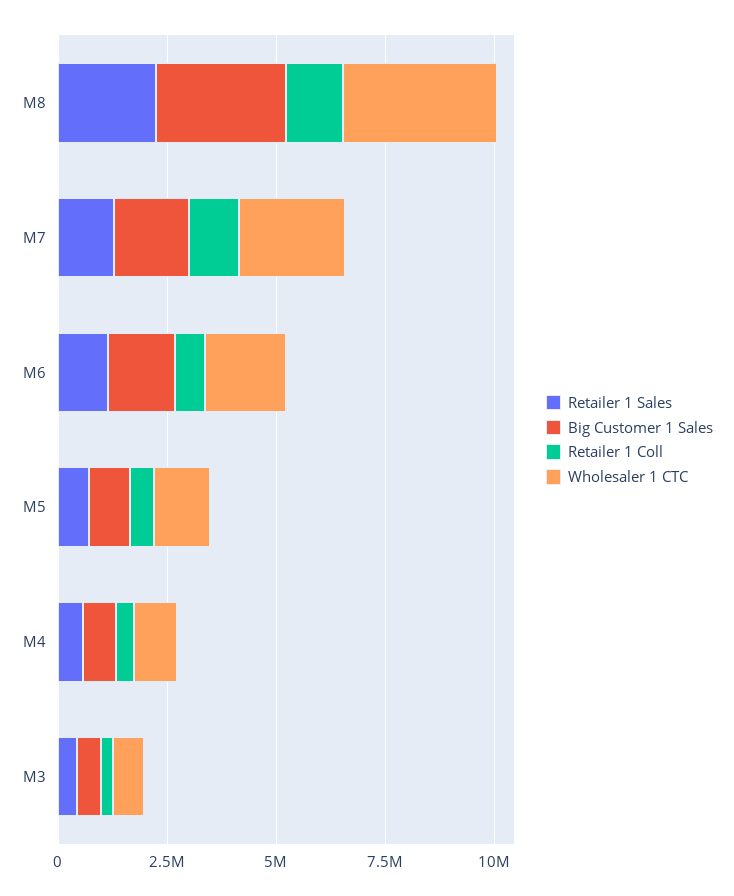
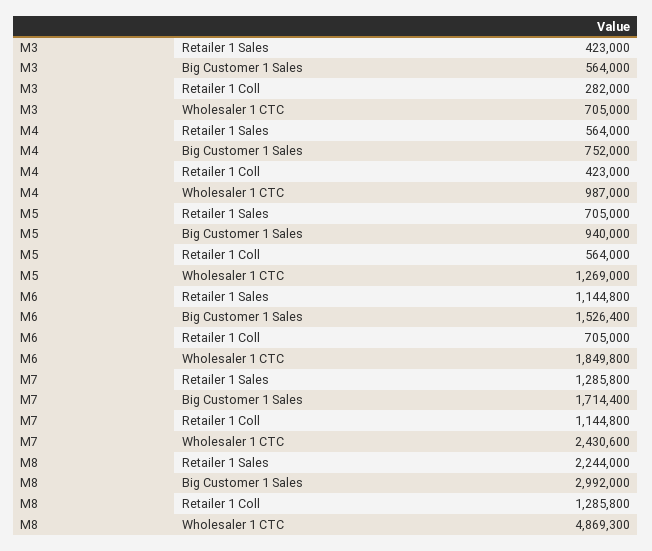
Wholesaler 1 CTC, M8: 3500000 -> 4869300

